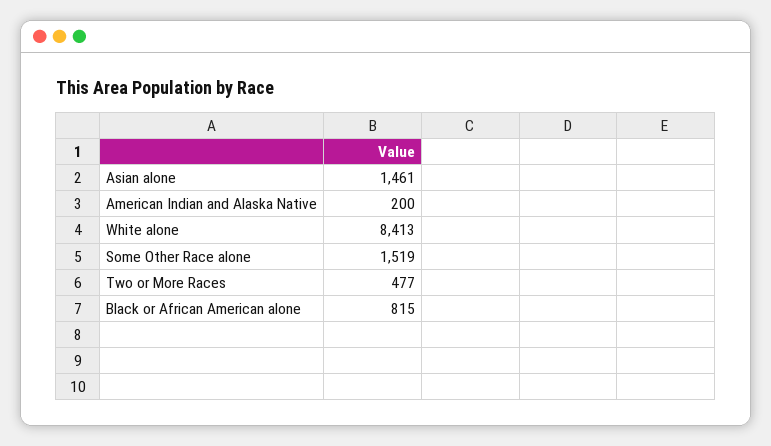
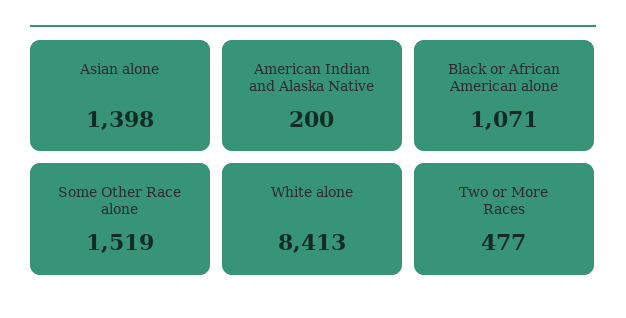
Asian alone: 1461 -> 1398
Black or African American alone: 815 -> 1071

